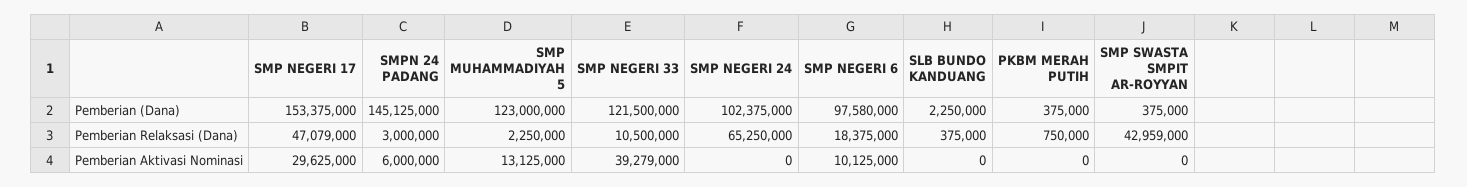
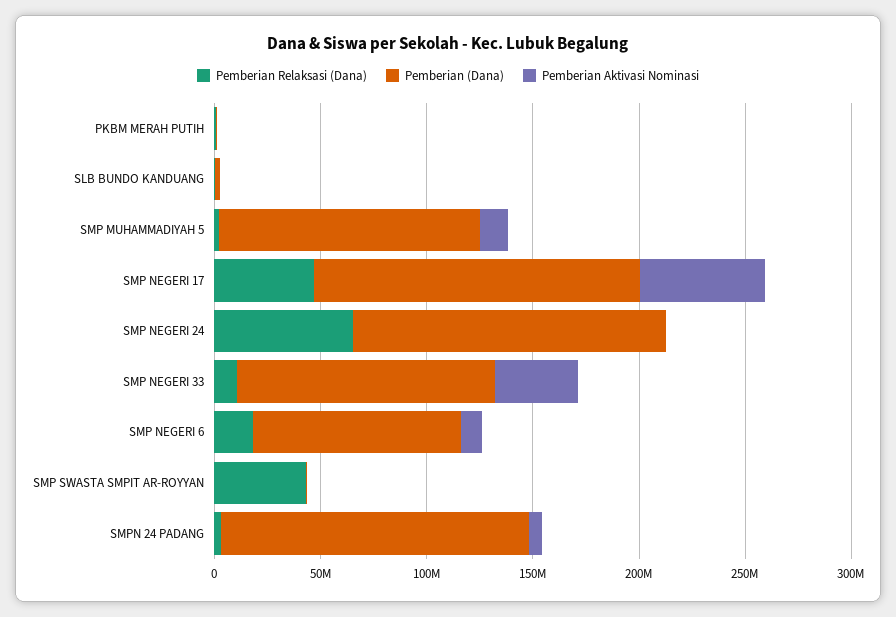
Pemberian (Dana), SMP NEGERI 24: 102375000 -> 150000000
Pemberian Aktivasi Nominasi, SMP NEGERI 17: 29625000 -> 60000000

